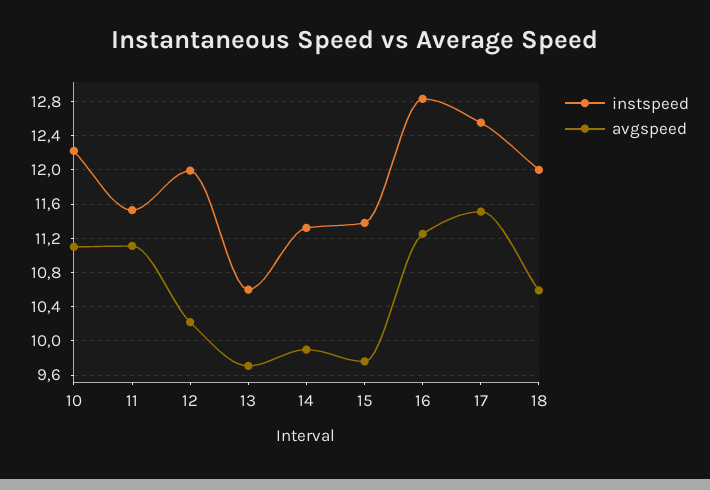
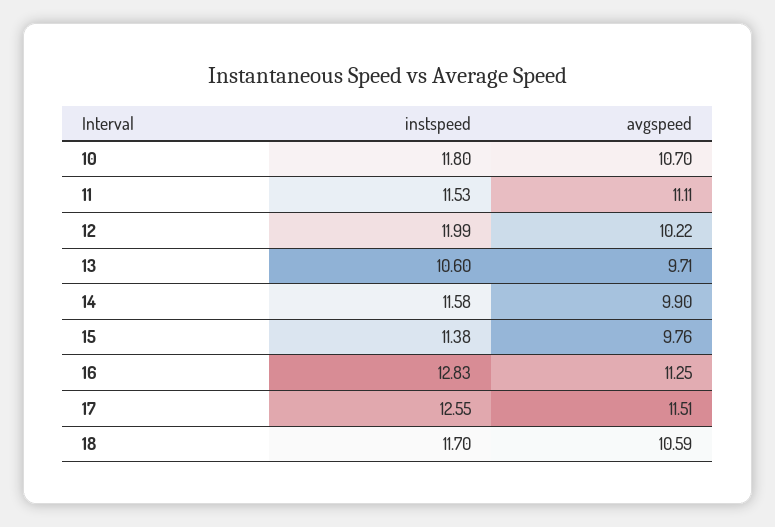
instspeed, 10: 12.2 -> 11.8
avgspeed, 10: 11.1 -> 10.7
instspeed, 14: 11.3 -> 11.58
instspeed, 18: 12 -> 11.7

